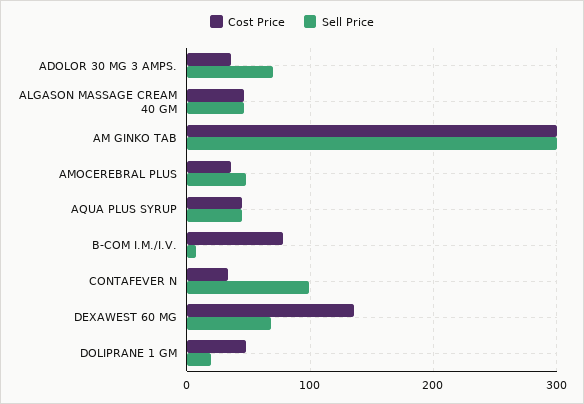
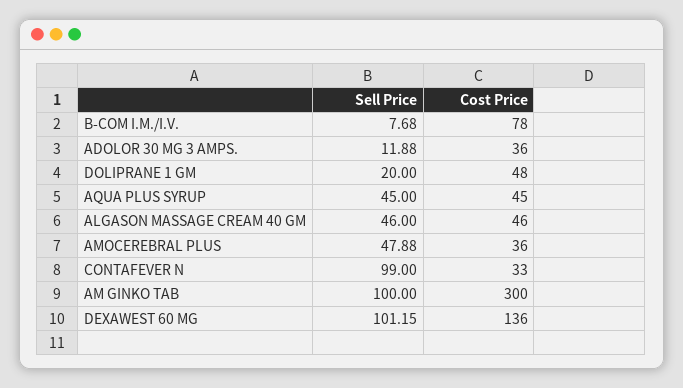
Sell Price, ADOLOR 30 MG 3 AMPS.: 70 -> 11.88
Sell Price, AM GINKO TAB: 300 -> 100
Sell Price, DEXAWEST 60 MG: 70 -> 101.15

